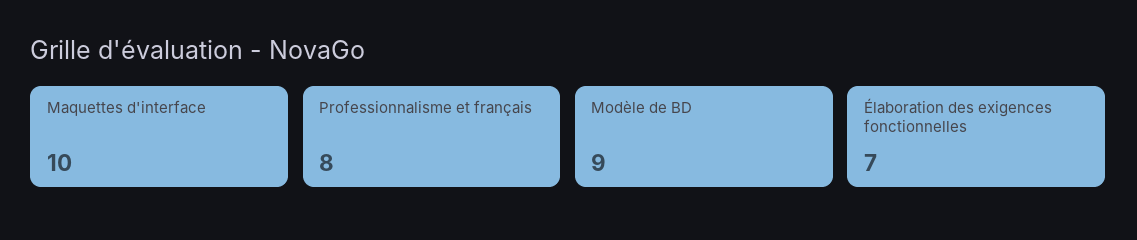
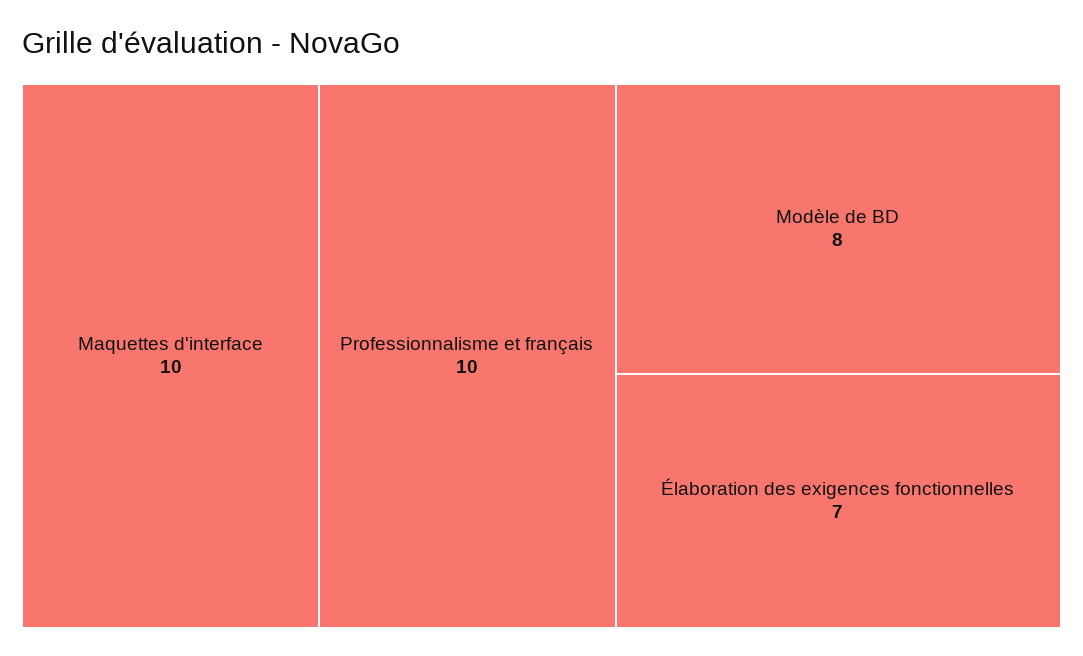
Professionnalisme et français: 8 -> 10
Modèle de BD: 9 -> 8

